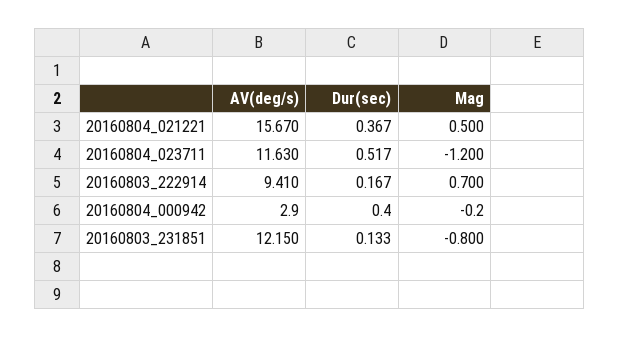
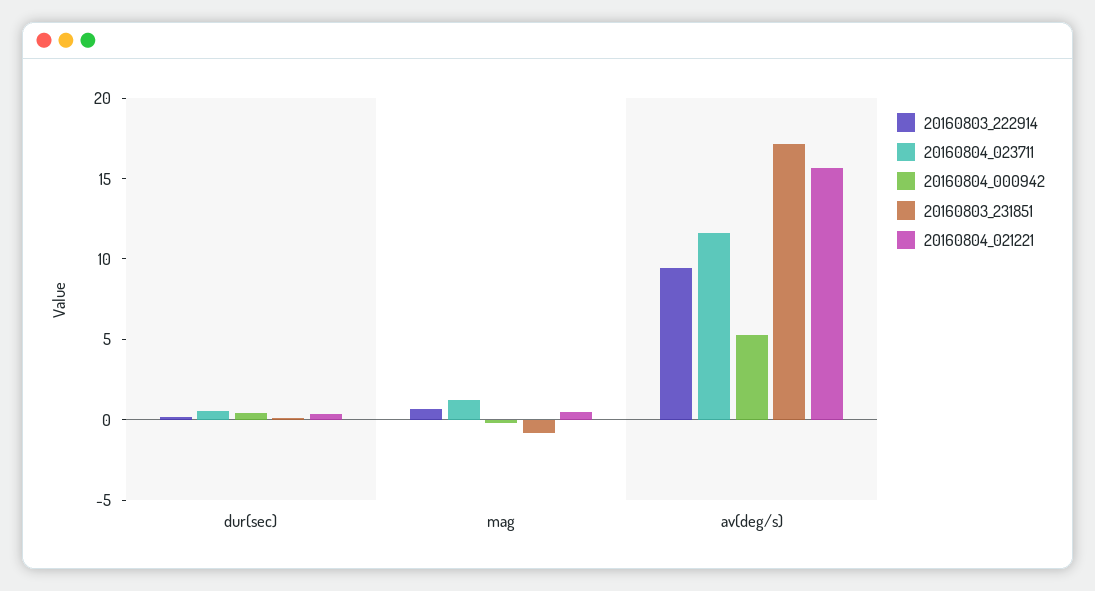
20160804_023711, Mag: -1.2 -> 1
20160804_000942, AV(deg/s): 2.9 -> 5
20160803_231851, AV(deg/s): 12.15 -> 17

